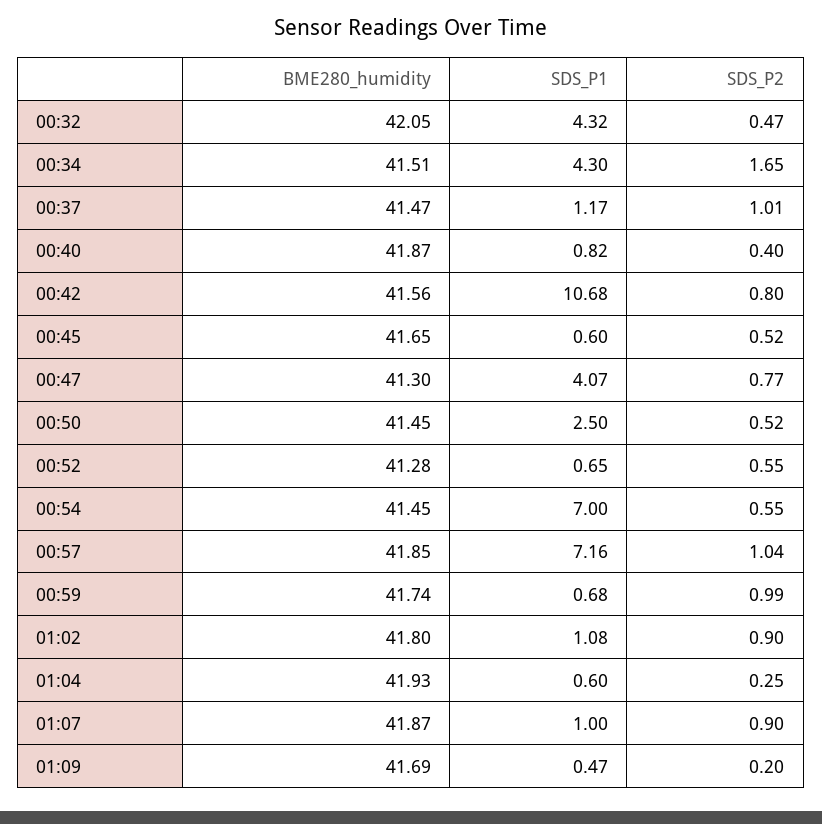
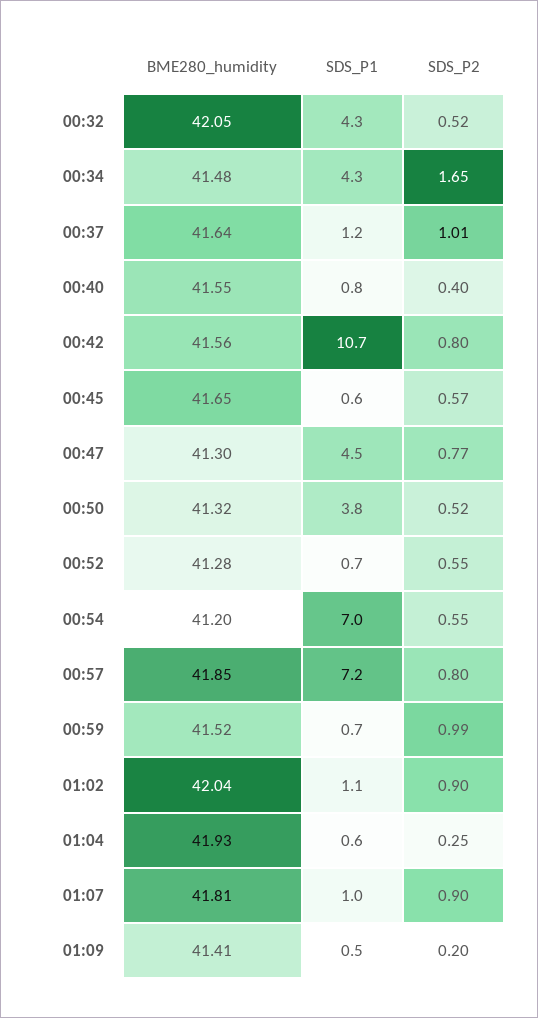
SDS_P2, 00:32: 0.47 -> 0.52
BME280_humidity, 00:34: 41.51 -> 41.48
BME280_humidity, 00:37: 41.47 -> 41.64
BME280_humidity, 00:40: 41.87 -> 41.55
SDS_P2, 00:45: 0.52 -> 0.57
SDS_P1, 00:47: 4.07 -> 4.5
BME280_humidity, 00:50: 41.45 -> 41.32
SDS_P1, 00:50: 2.5 -> 3.8
BME280_humidity, 00:54: 41.45 -> 41.2
SDS_P2, 00:57: 1.04 -> 0.8
BME280_humidity, 00:59: 41.74 -> 41.52
BME280_humidity, 01:02: 41.8 -> 42.04
BME280_humidity, 01:07: 41.87 -> 41.81
BME280_humidity, 01:09: 41.69 -> 41.41

